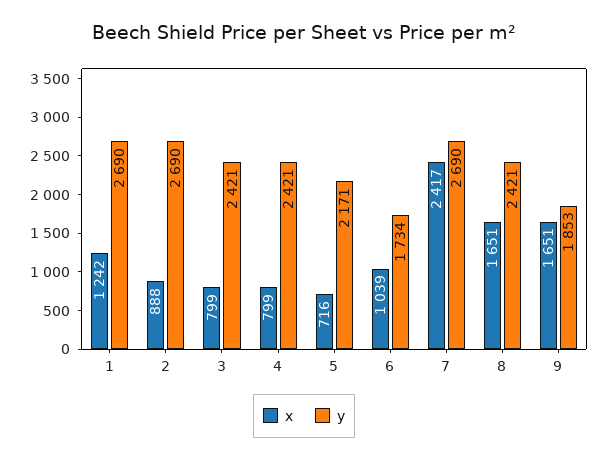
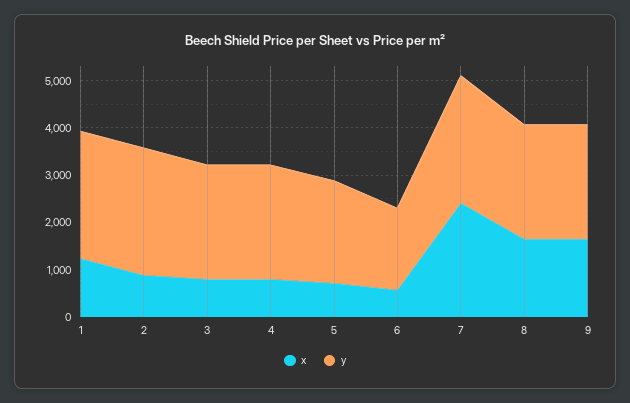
x, 6: 1039 -> 600
y, 9: 1853 -> 2400

